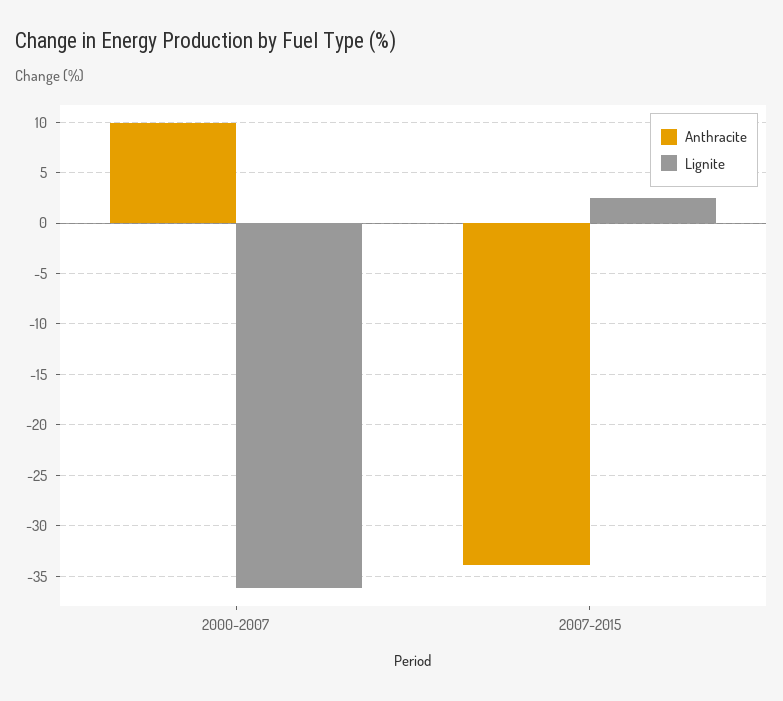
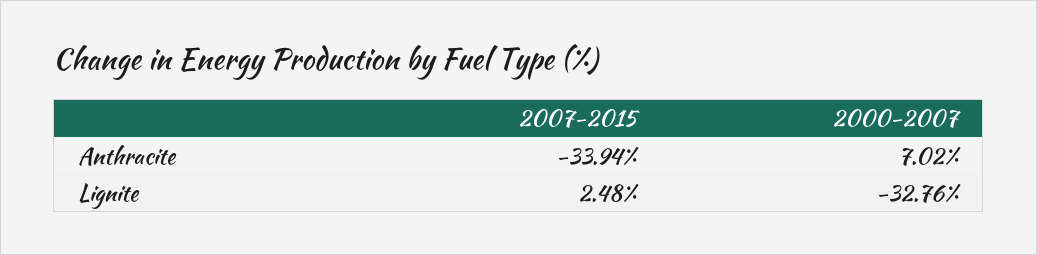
Anthracite, 2000-2007: 10 -> 7.02
Lignite, 2000-2007: -36 -> -32.76

